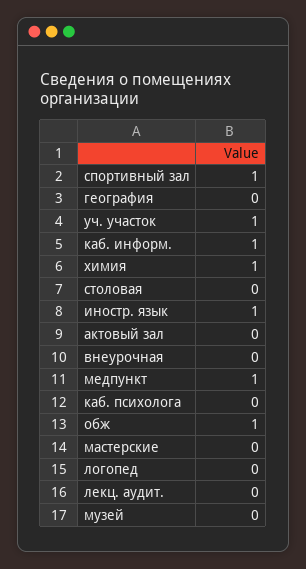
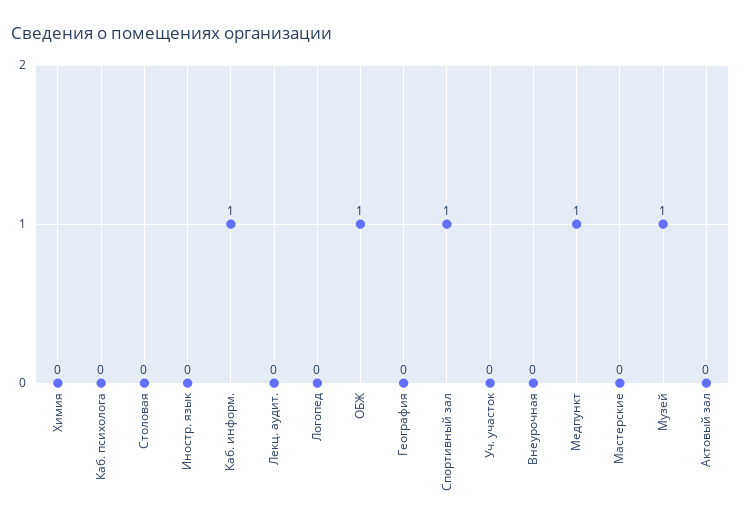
уч. участок: 1 -> 0
химия: 1 -> 0
иностр. язык: 1 -> 0
музей: 0 -> 1

